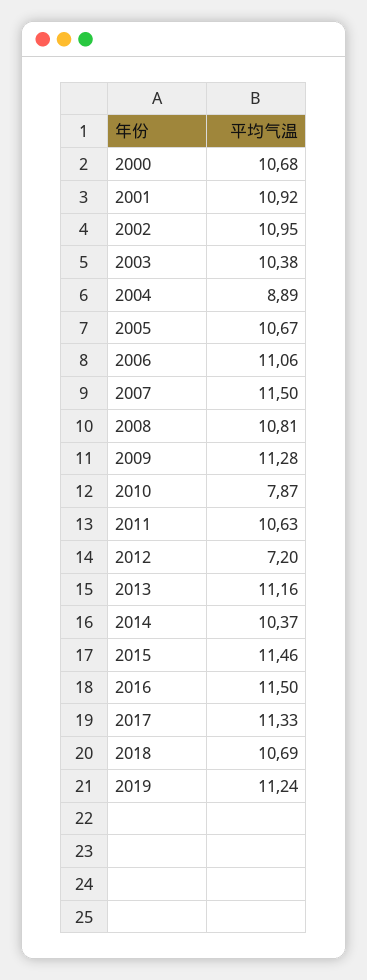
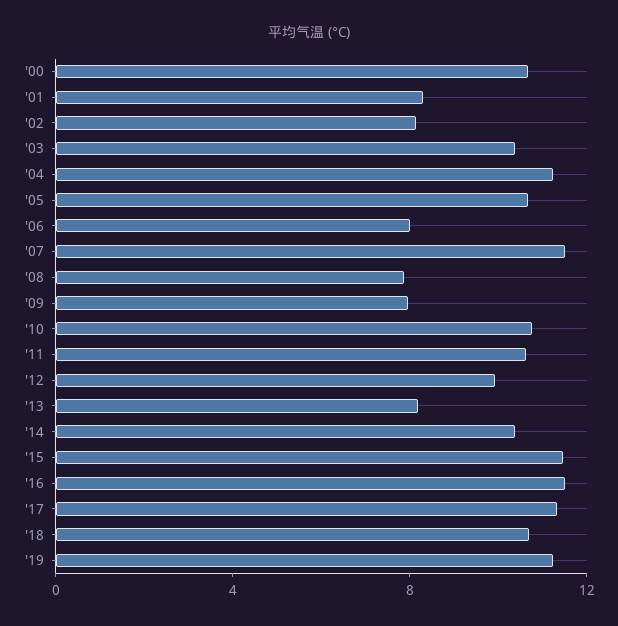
2001: 10.92 -> 8
2002: 10.95 -> 8
2004: 8.89 -> 11
2006: 11.06 -> 8
2008: 10.81 -> 8
2009: 11.28 -> 8
2010: 7.87 -> 11
2012: 7.2 -> 10
2013: 11.16 -> 8

